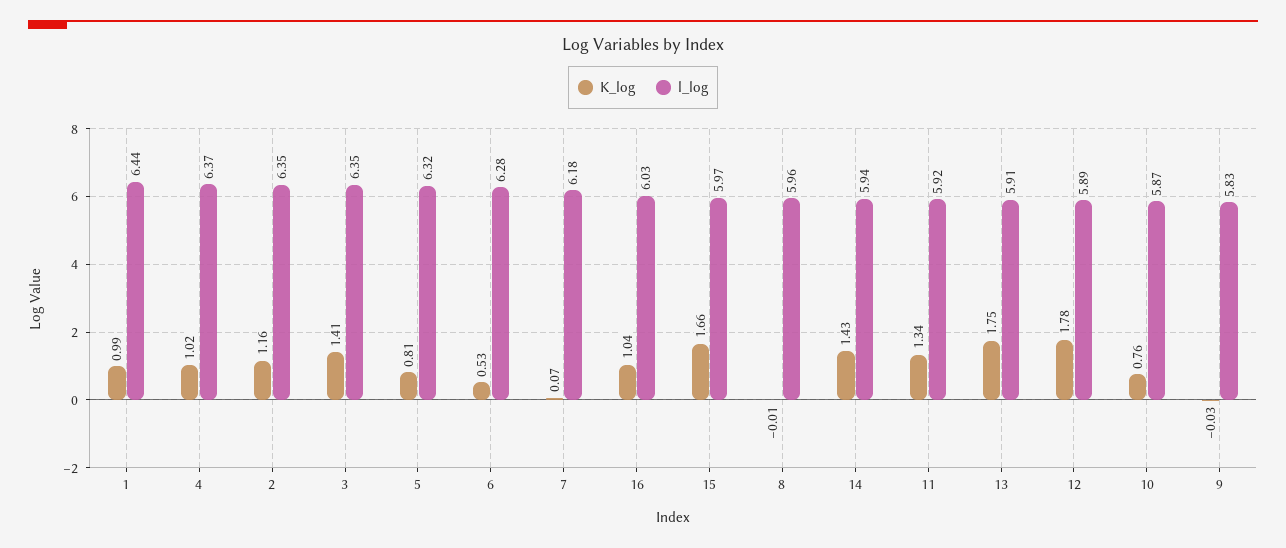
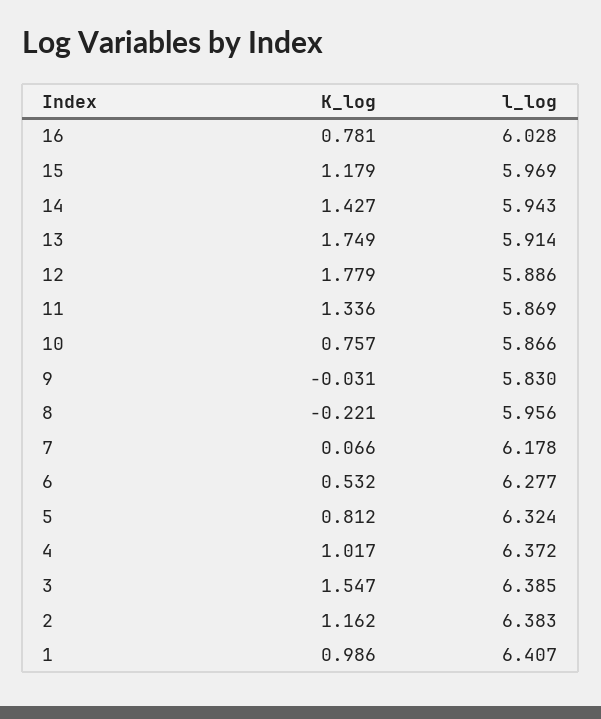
l_log, 1: 6.44 -> 6.407
l_log, 2: 6.35 -> 6.383
K_log, 3: 1.41 -> 1.547
l_log, 3: 6.35 -> 6.385
K_log, 16: 1.04 -> 0.781
K_log, 15: 1.66 -> 1.179
K_log, 8: -0.01 -> -0.221
l_log, 11: 5.92 -> 5.869

